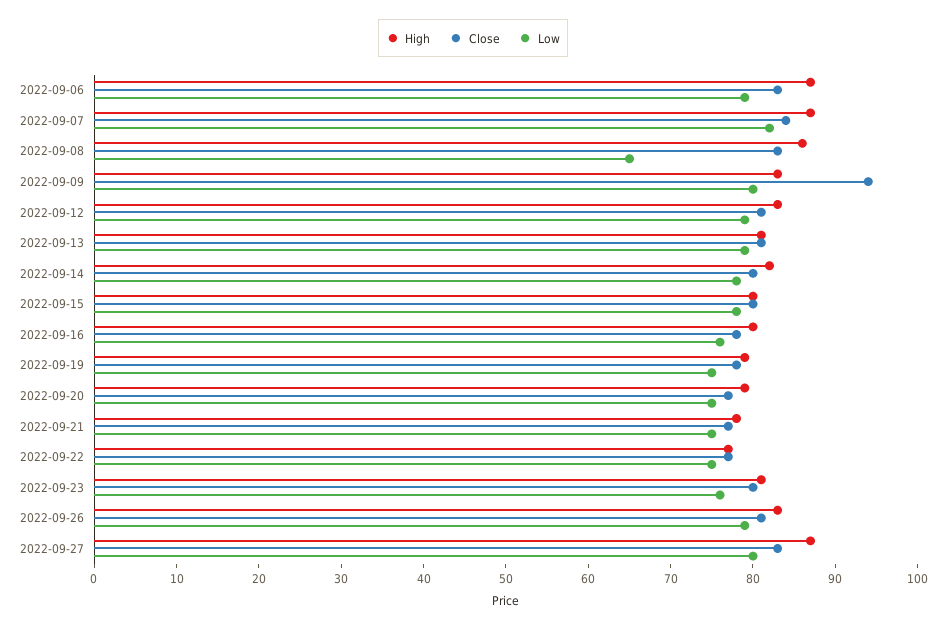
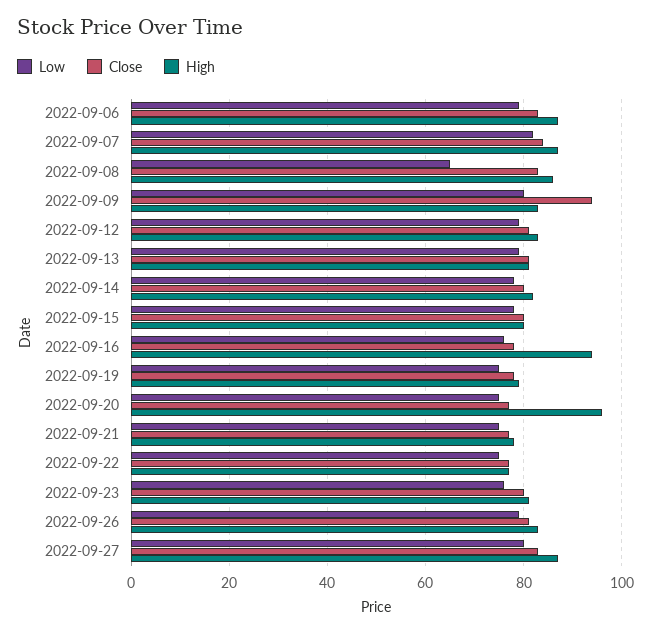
High, 2022-09-16: 80 -> 95
High, 2022-09-20: 79 -> 95

